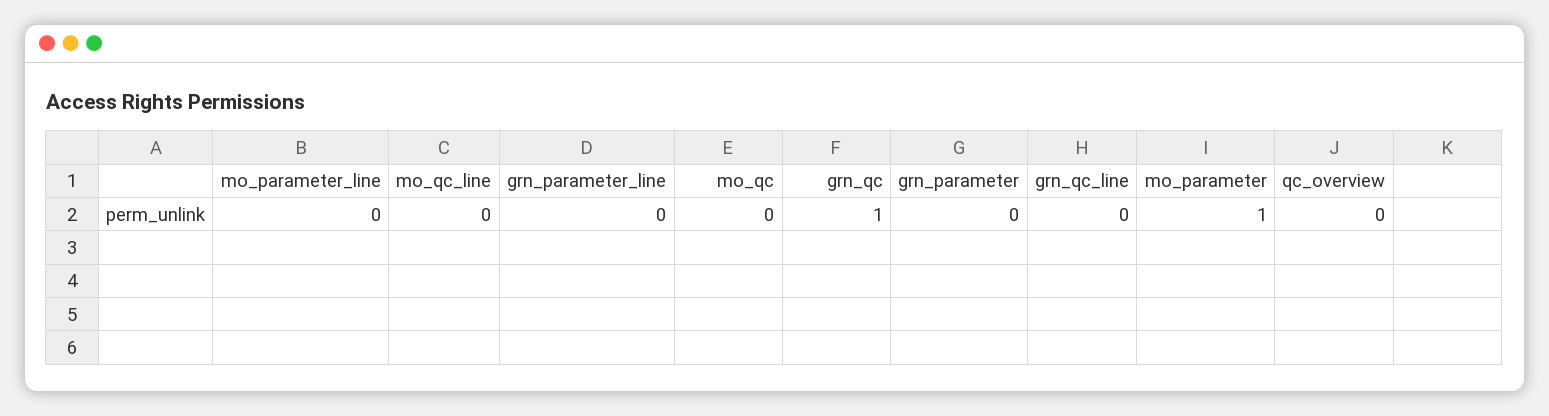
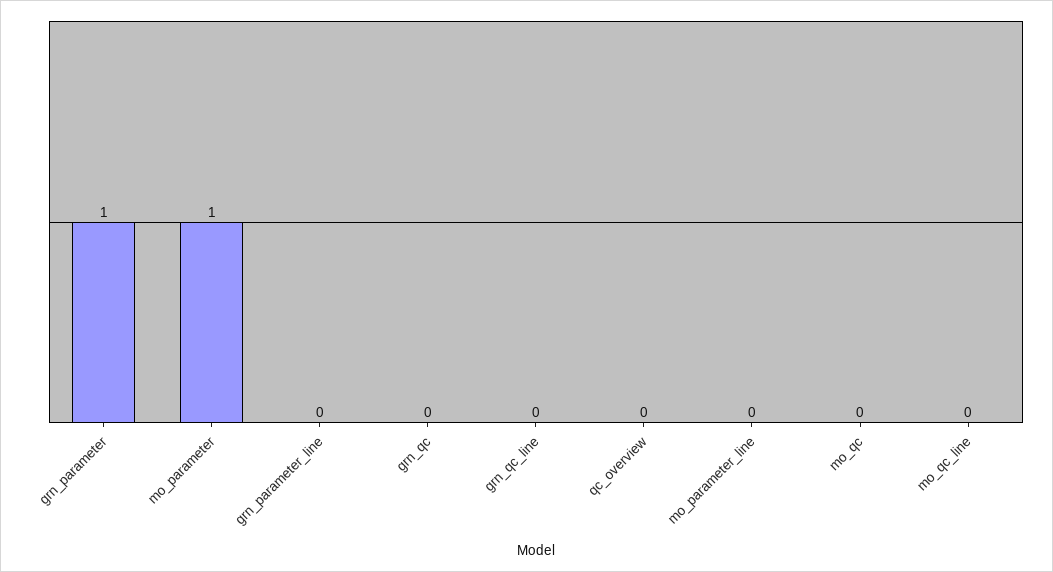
grn_qc: 1 -> 0
grn_parameter: 0 -> 1

